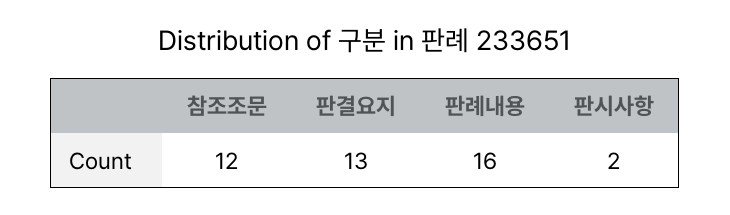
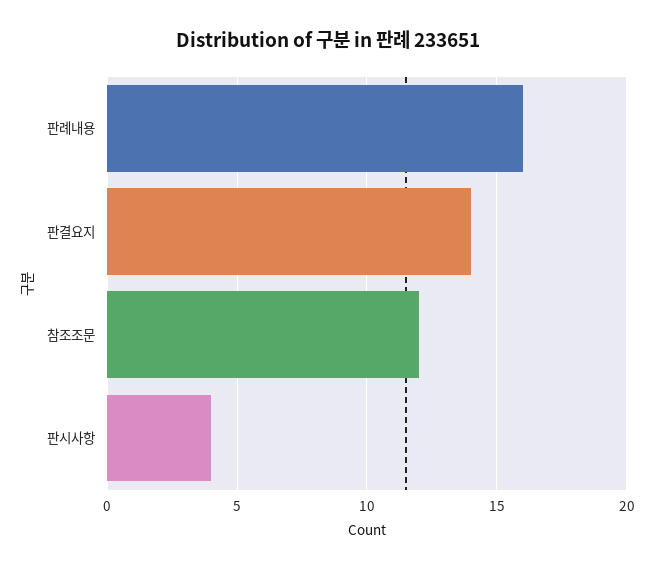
판결요지: 13 -> 14
판시사항: 2 -> 4

